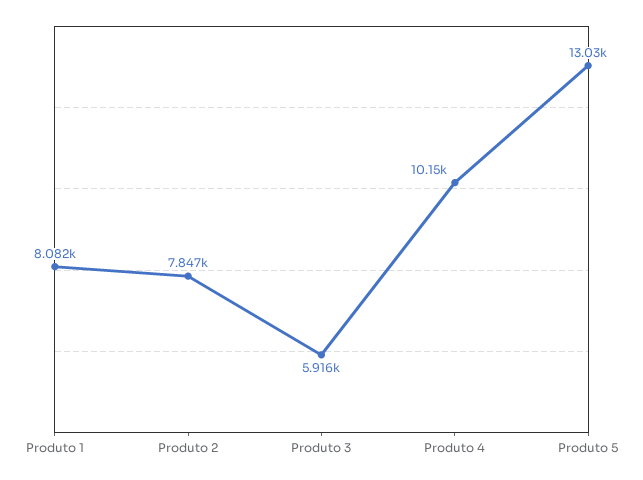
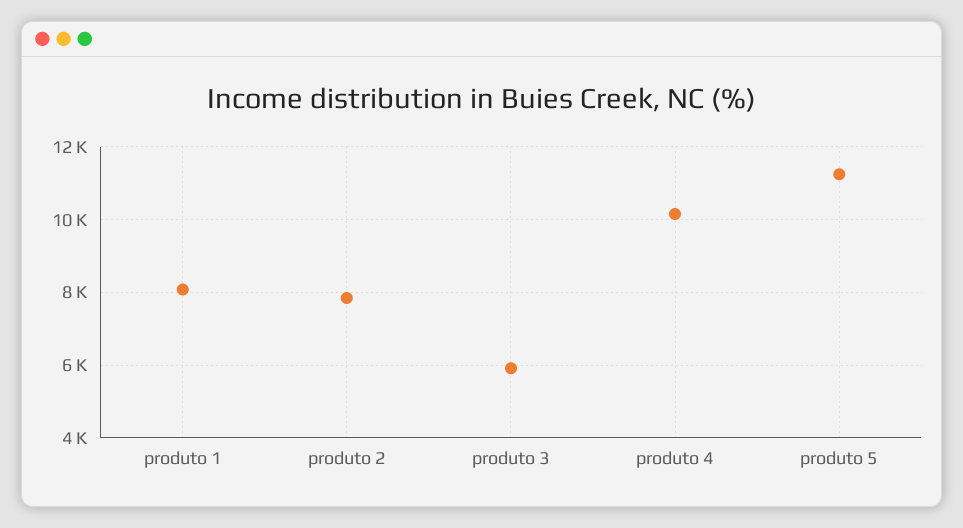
Produto 5: 13030 -> 11200

